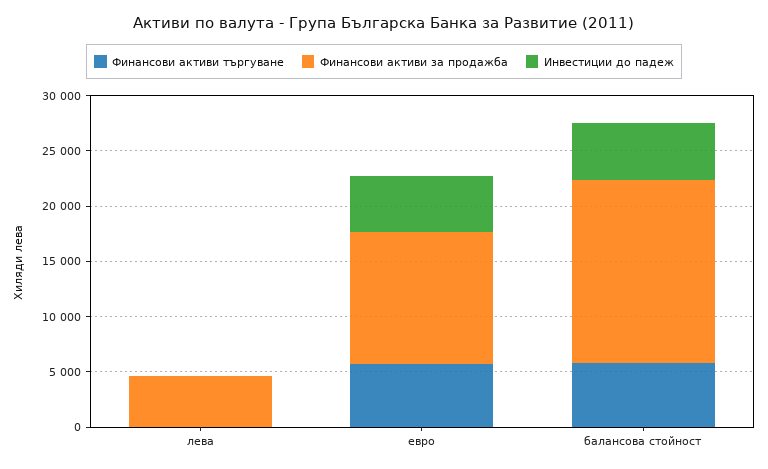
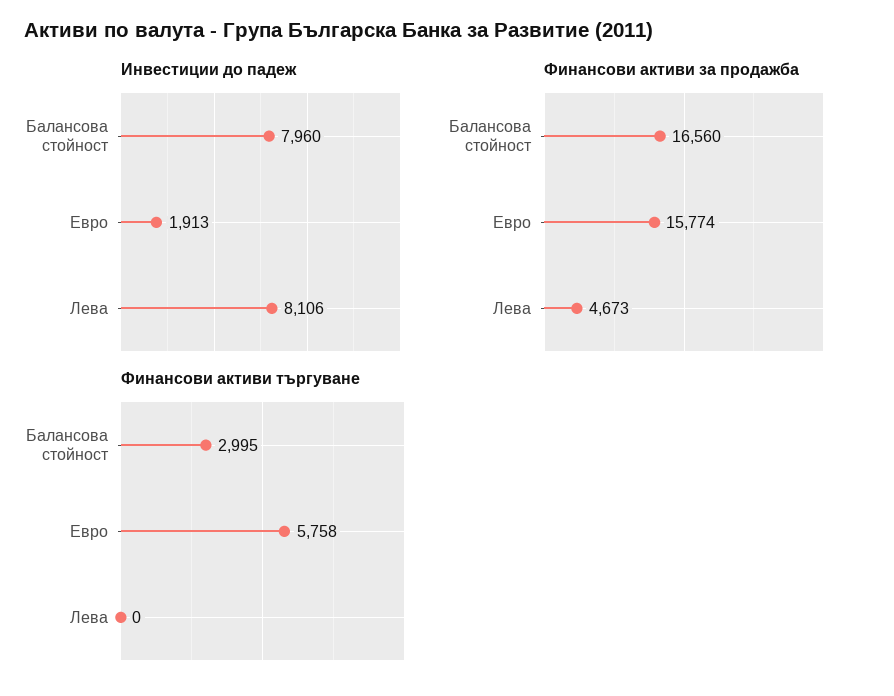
Инвестиции до падеж, лева: 0 -> 8106
Финансови активи за продажба, евро: 12000 -> 15774
Инвестиции до падеж, евро: 5000 -> 1913
Финансови активи търгуване, балансова стойност: 6000 -> 2995
Инвестиции до падеж, балансова стойност: 5000 -> 7960

